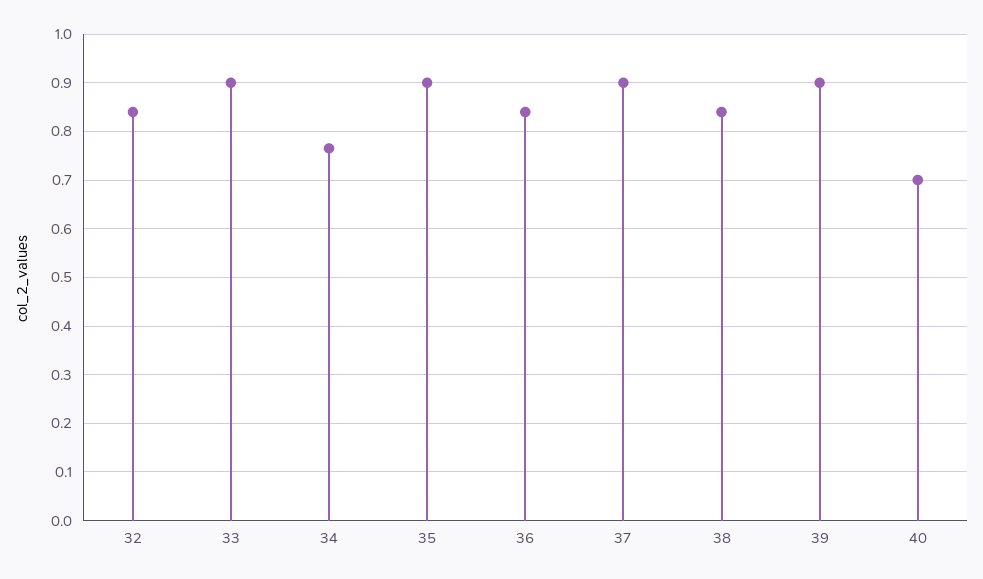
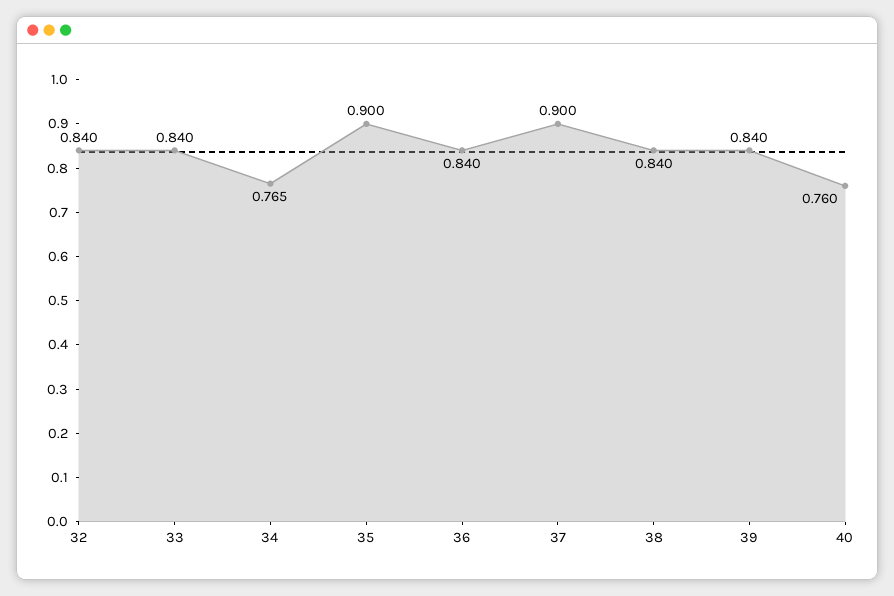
33: 0.9 -> 0.84
39: 0.9 -> 0.84
40: 0.7 -> 0.76

